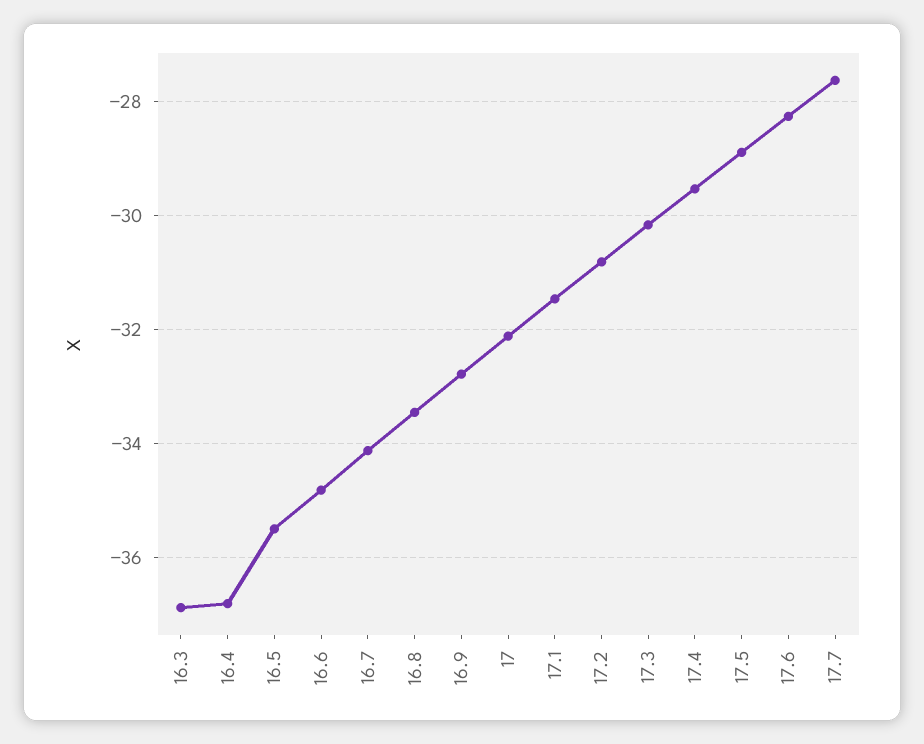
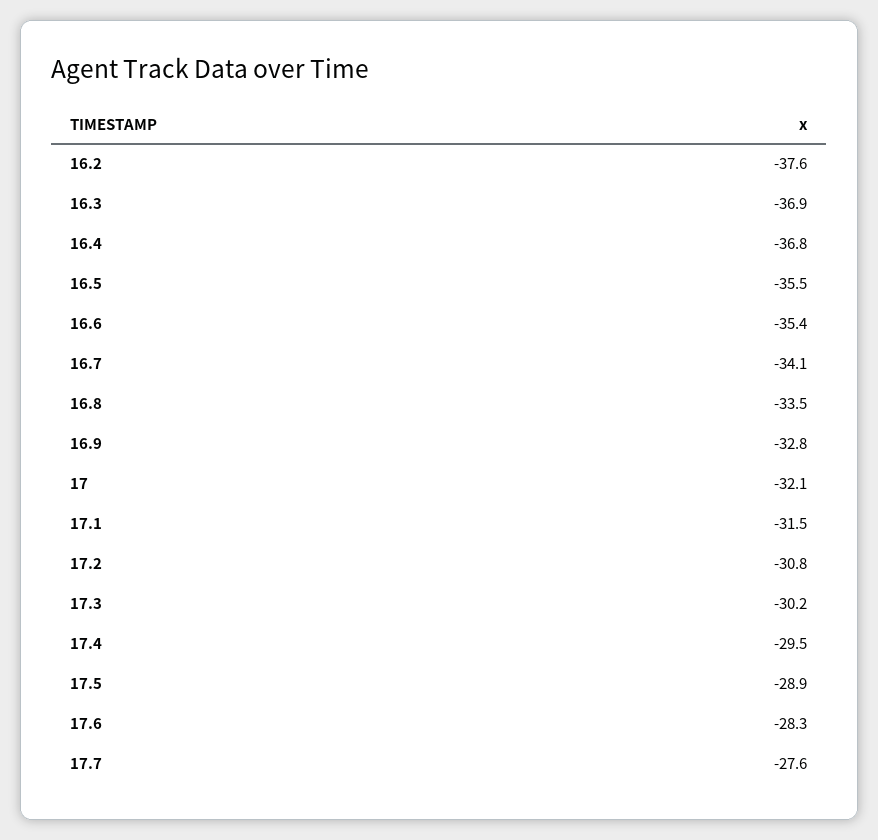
16.6: -34.8 -> -35.4
16.2: none -> -37.6

